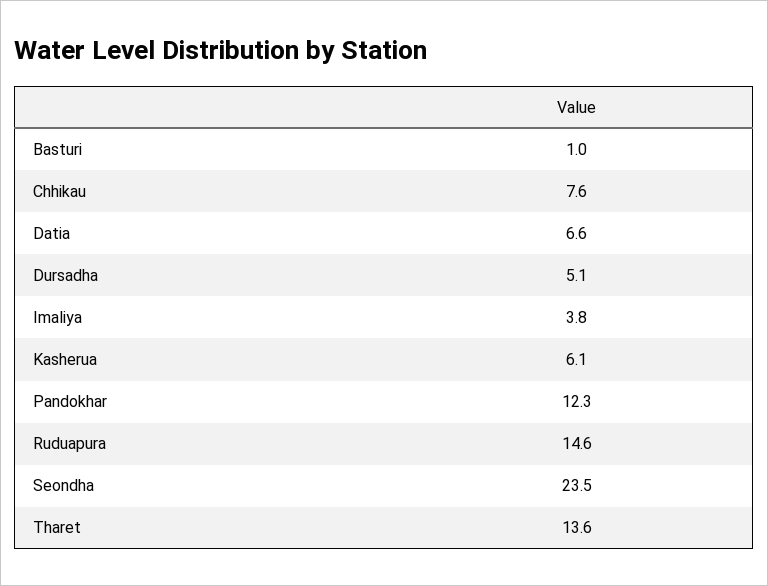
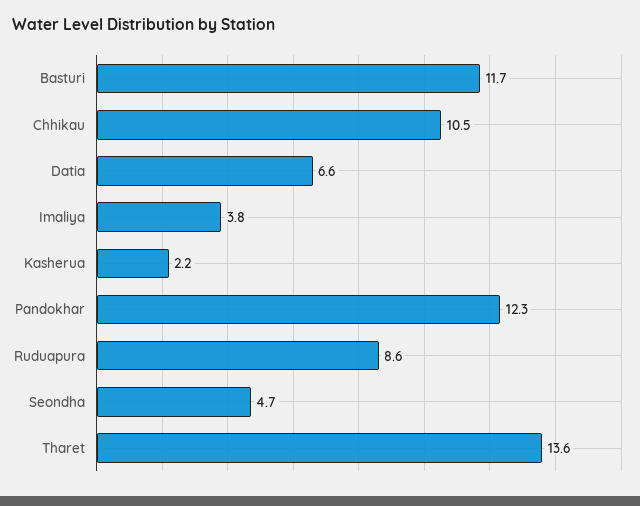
Basturi: 1 -> 11.7
Chhikau: 7.6 -> 10.5
Dursadha: 5.1 -> none
Kasherua: 6.1 -> 2.2
Ruduapura: 14.6 -> 8.6
Seondha: 23.5 -> 4.7

